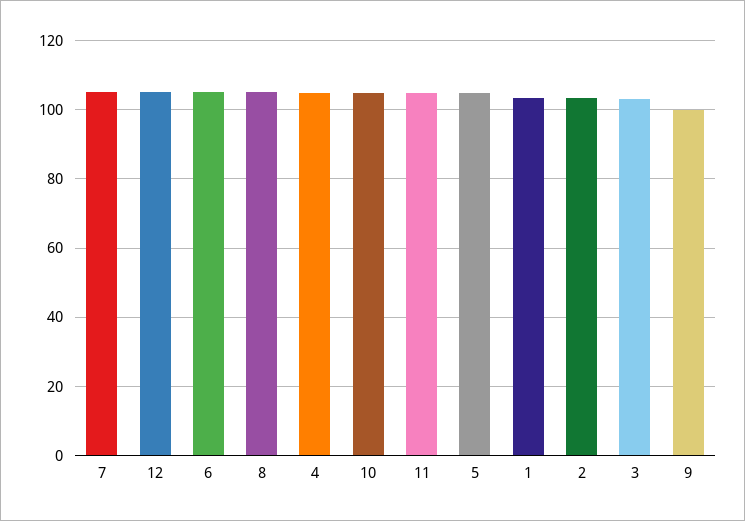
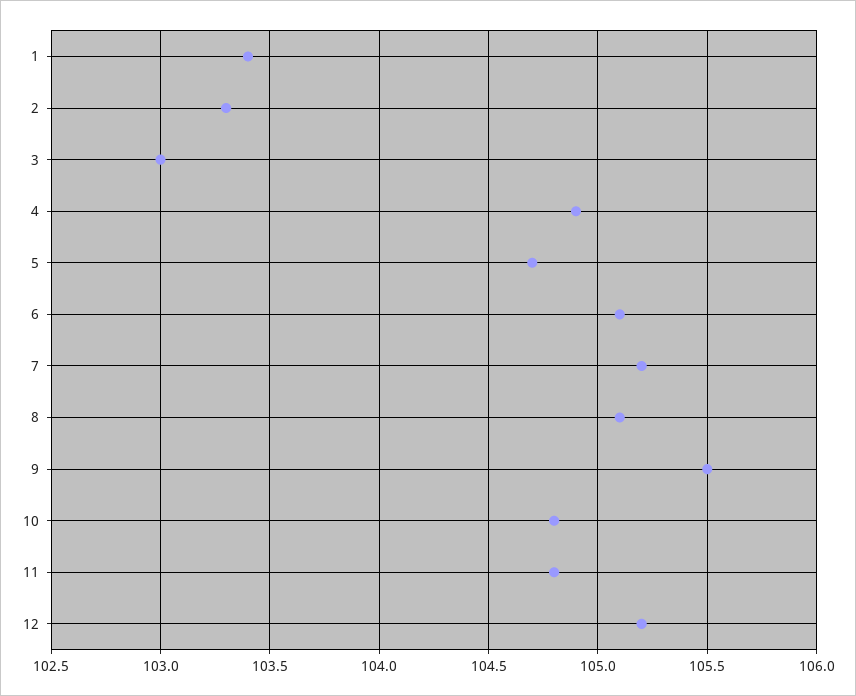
9: 100 -> 105.5

